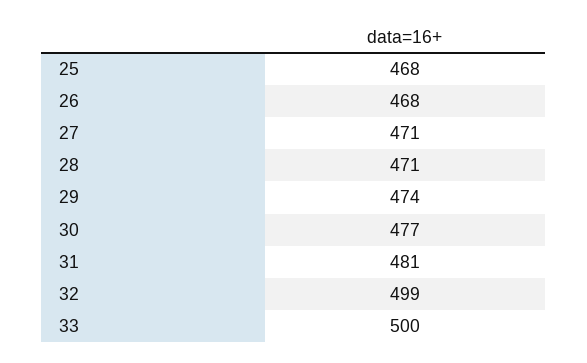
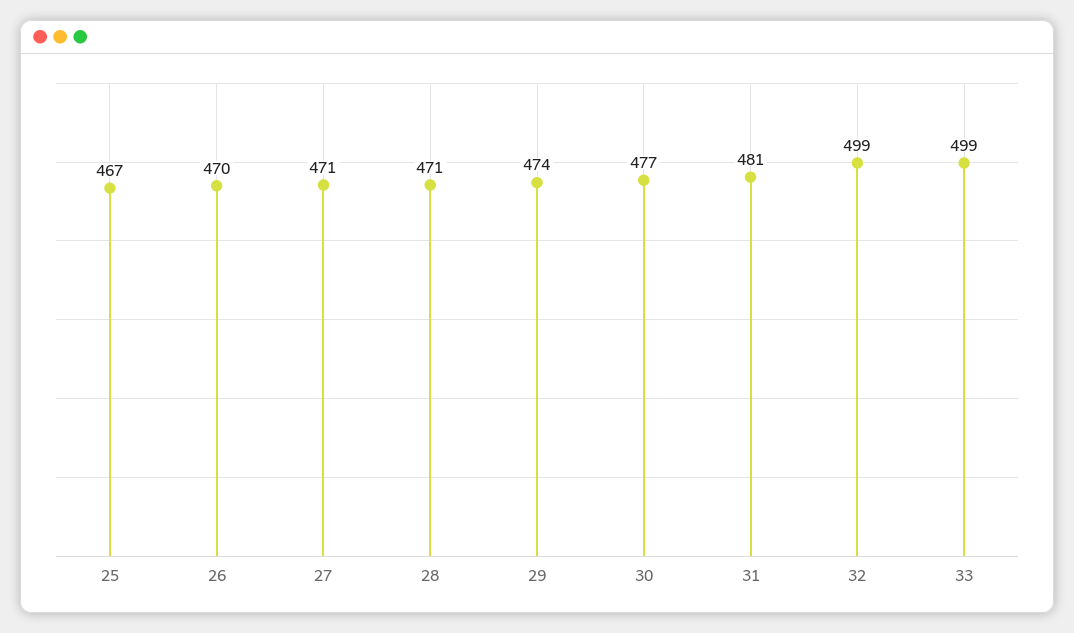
25: 468 -> 467
26: 468 -> 470
33: 500 -> 499

